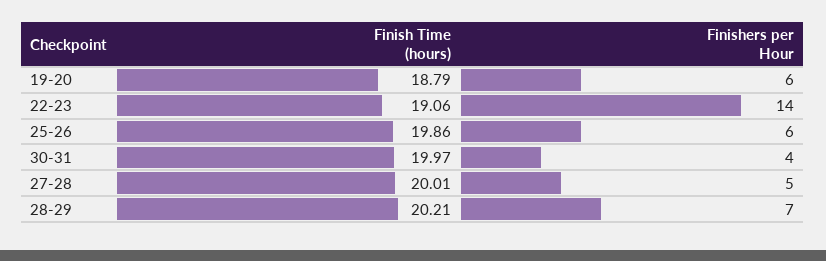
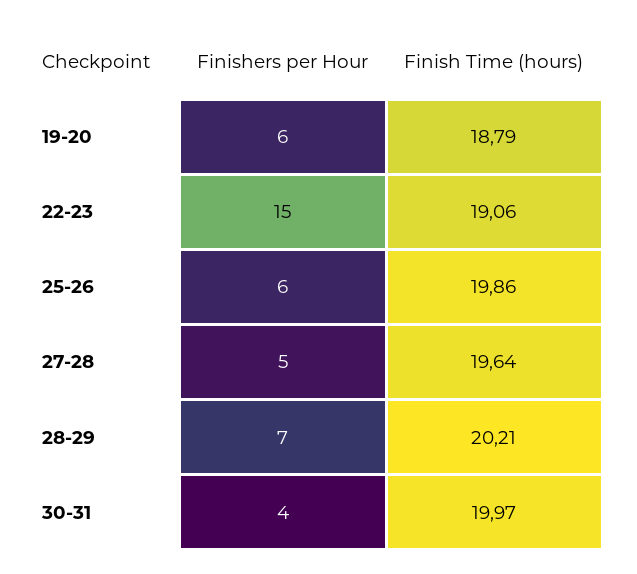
Finishers per Hour, 22-23: 14 -> 15
Finish Time (hours), 27-28: 20.01 -> 19.64

